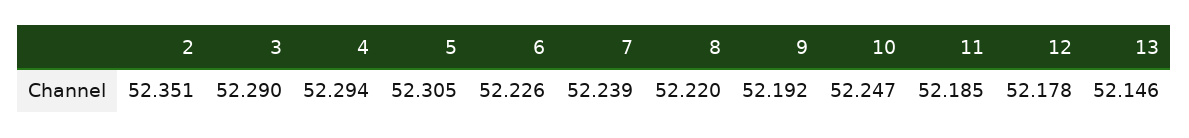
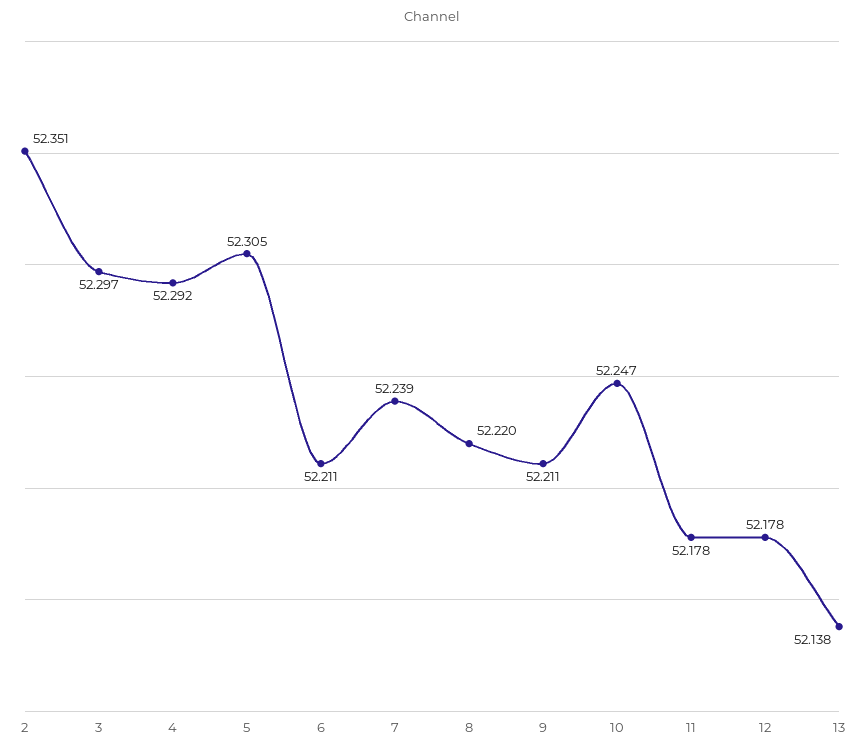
3: 52.29 -> 52.297
4: 52.294 -> 52.292
6: 52.226 -> 52.211
9: 52.192 -> 52.211
11: 52.185 -> 52.178
13: 52.146 -> 52.138

